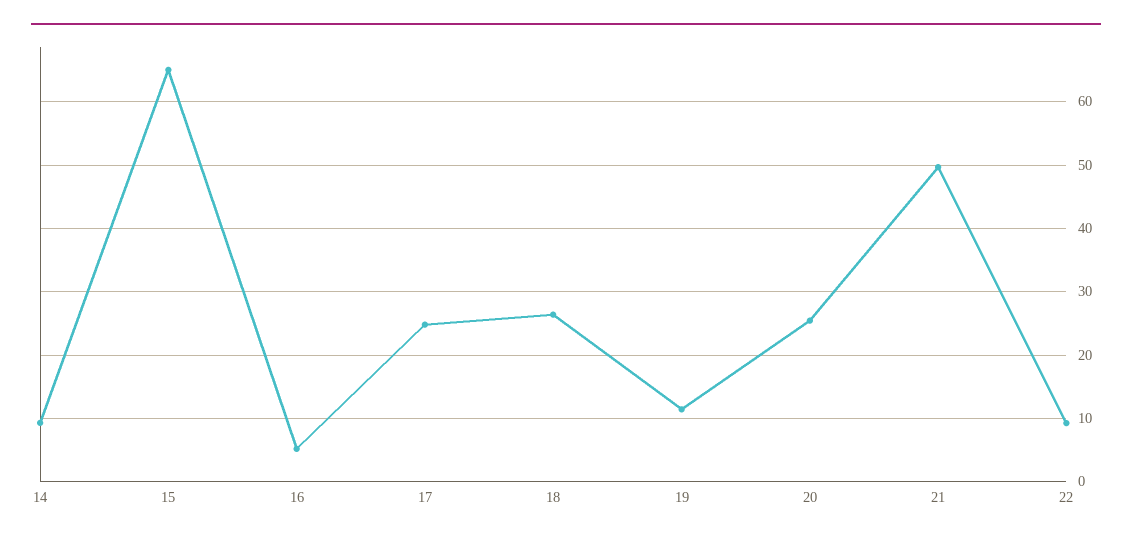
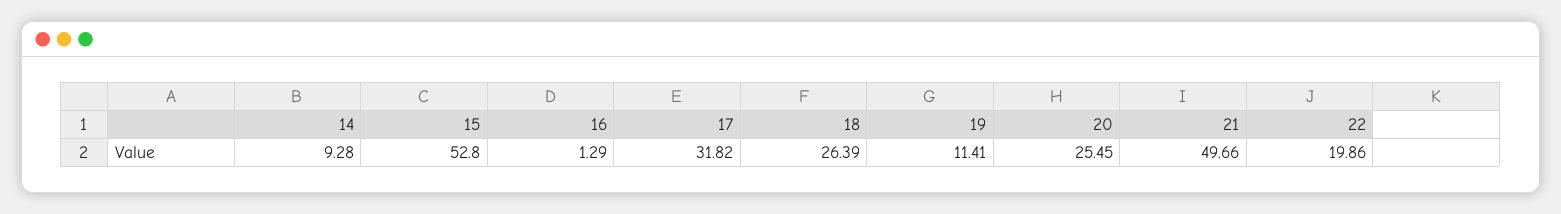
15: 65 -> 52.8
16: 5 -> 1.29
17: 25 -> 31.82
22: 9 -> 19.86

